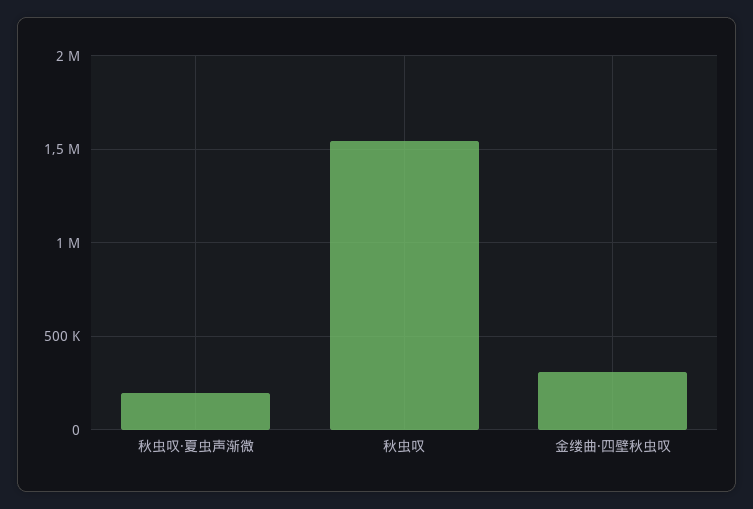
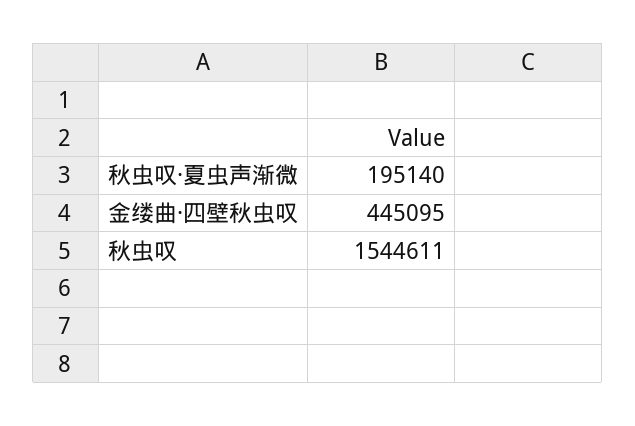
金缕曲·四壁秋虫叹: 300000 -> 445095

